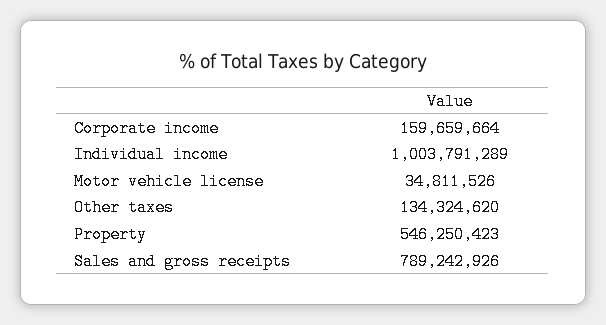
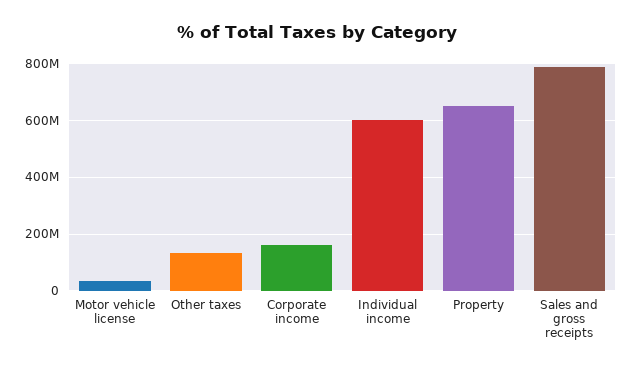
Individual income: 1003791289 -> 600000000
Property: 546250423 -> 650000000

